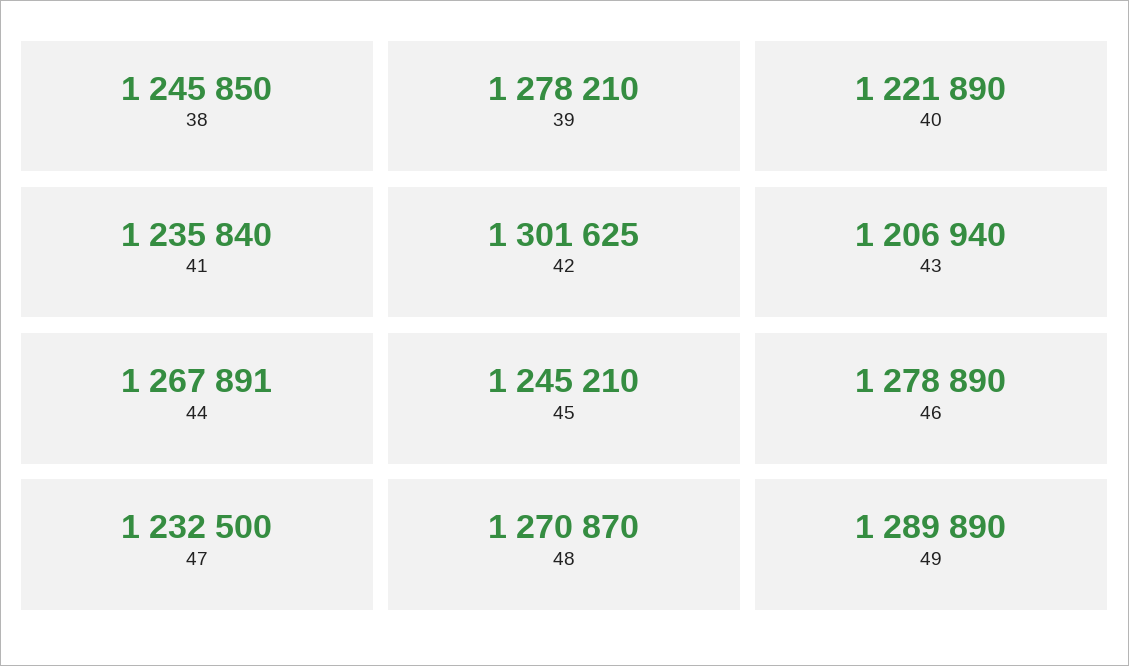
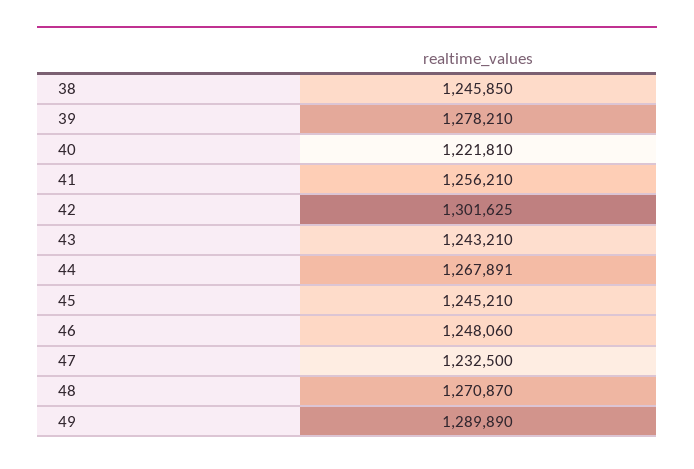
40: 1221890 -> 1221810
41: 1235840 -> 1256210
43: 1206940 -> 1243210
46: 1278890 -> 1248060

